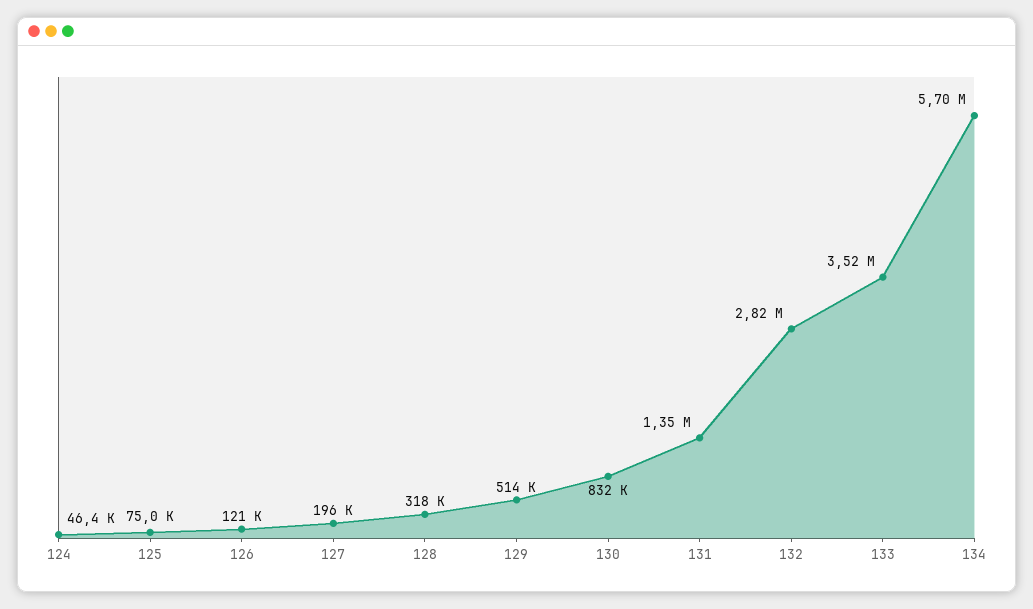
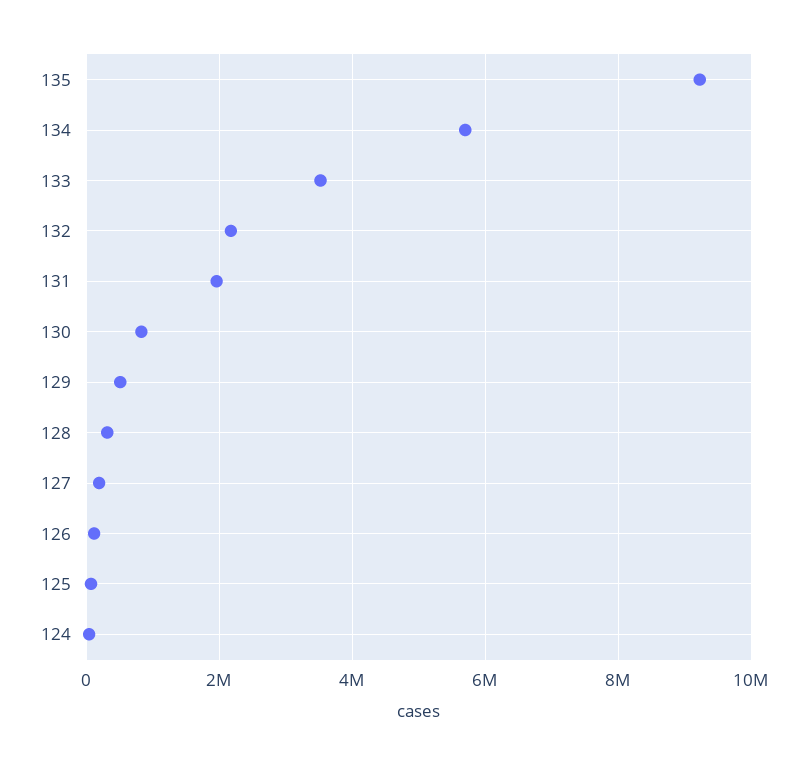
131: 1350000 -> 2000000
132: 2820000 -> 2200000
135: none -> 9200000

